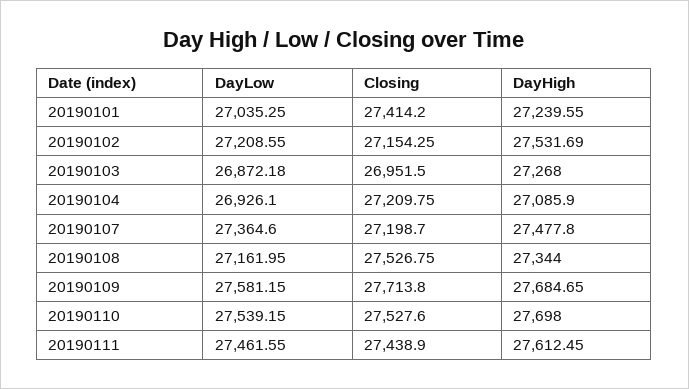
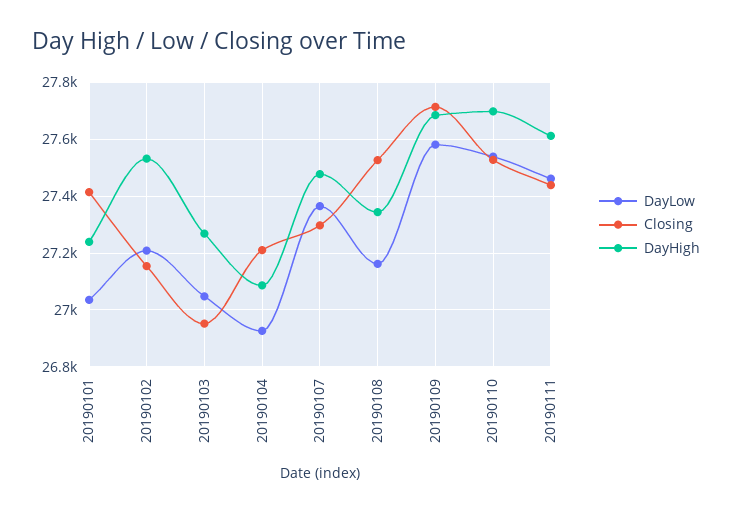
DayLow, 20190103: 26872.18 -> 27050
Closing, 20190107: 27198.7 -> 27300

